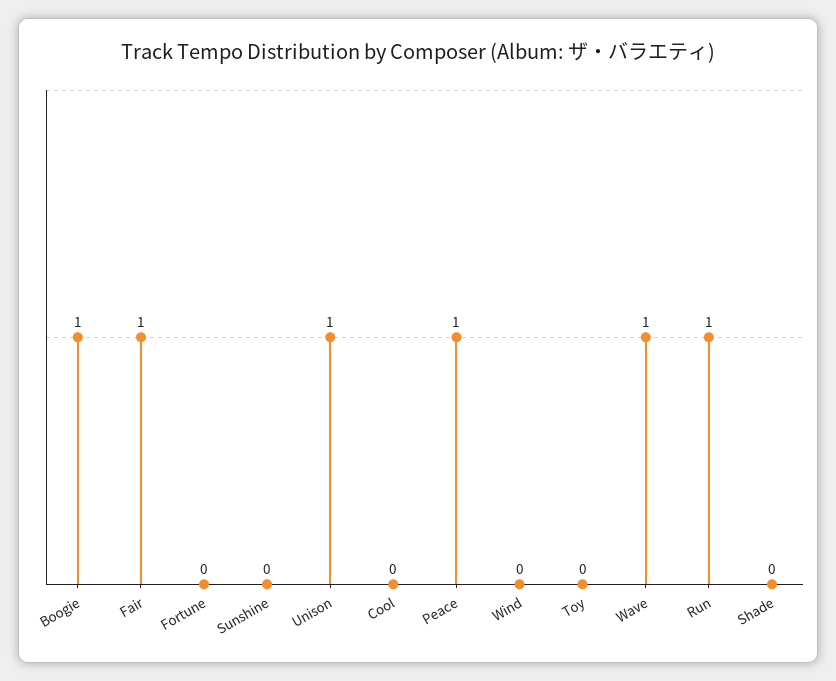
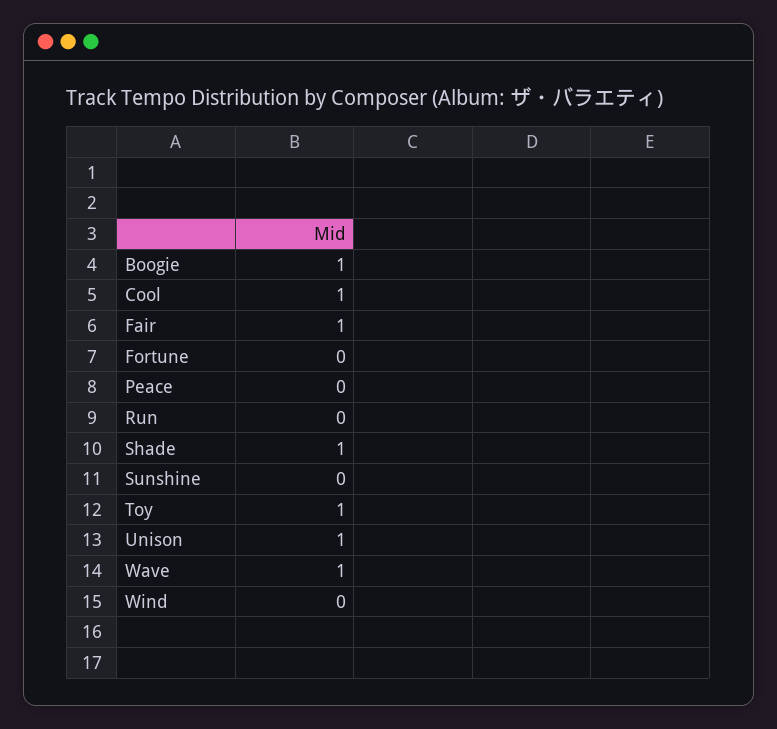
Cool: 0 -> 1
Peace: 1 -> 0
Toy: 0 -> 1
Run: 1 -> 0
Shade: 0 -> 1

